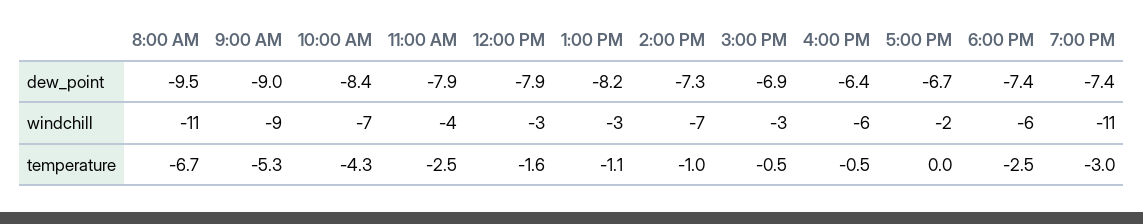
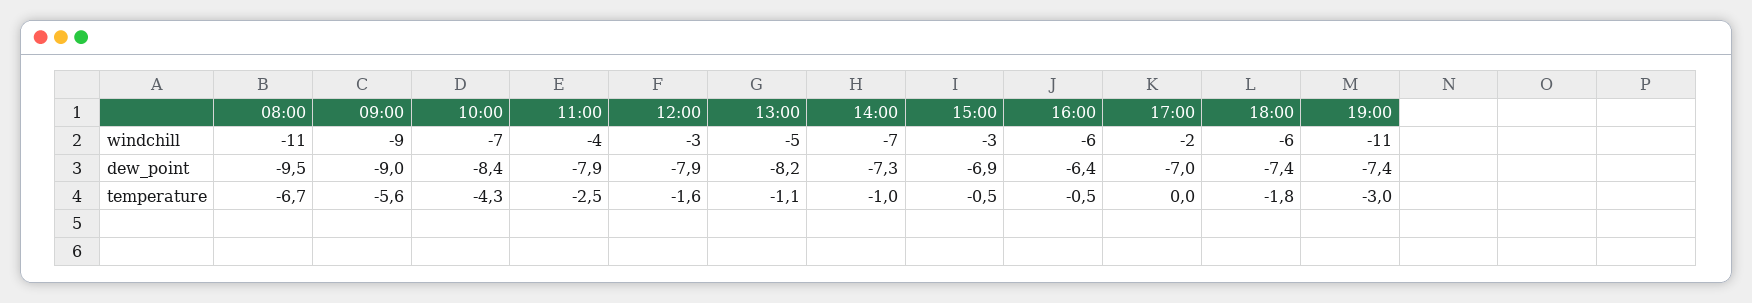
5:00 PM, dew_point: -6.7 -> -7
1:00 PM, windchill: -3 -> -5
9:00 AM, temperature: -5.3 -> -5.6
6:00 PM, temperature: -2.5 -> -1.8

